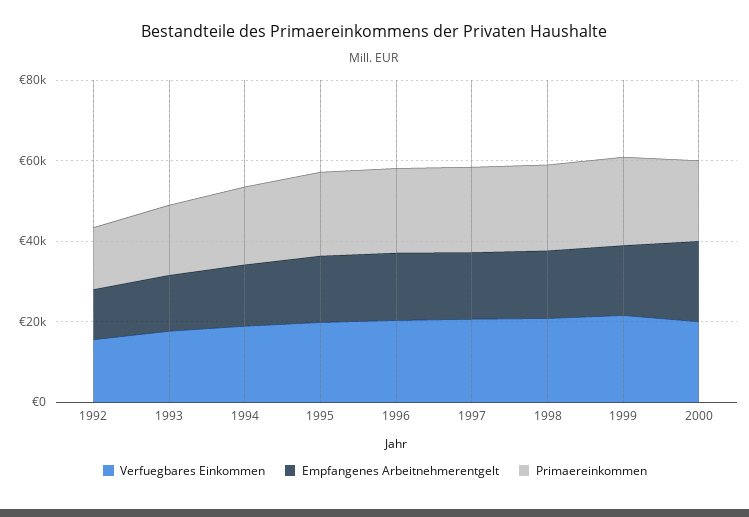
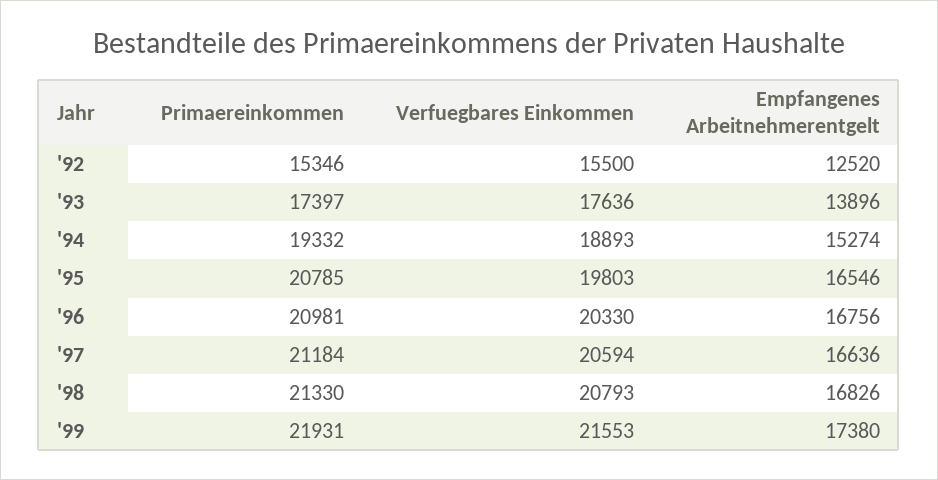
Verfuegbares Einkommen, 2000: 20000 -> none
Empfangenes Arbeitnehmerentgelt, 2000: 20000 -> none
Primaereinkommen, 2000: 20000 -> none

